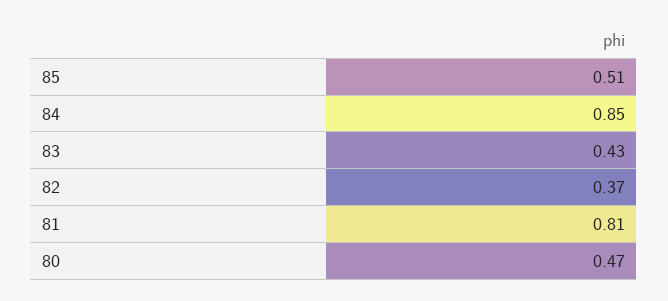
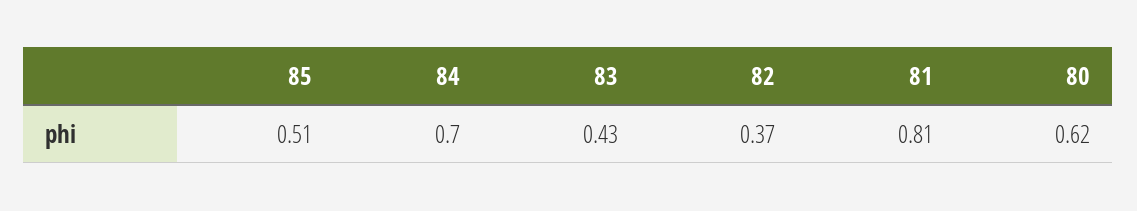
84: 0.85 -> 0.7
80: 0.47 -> 0.62

